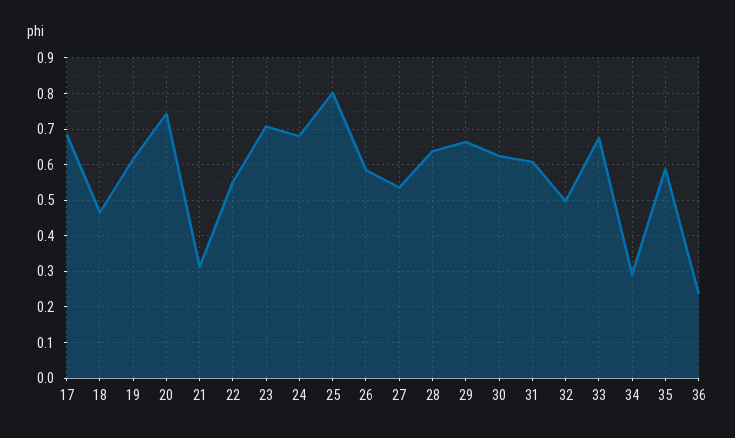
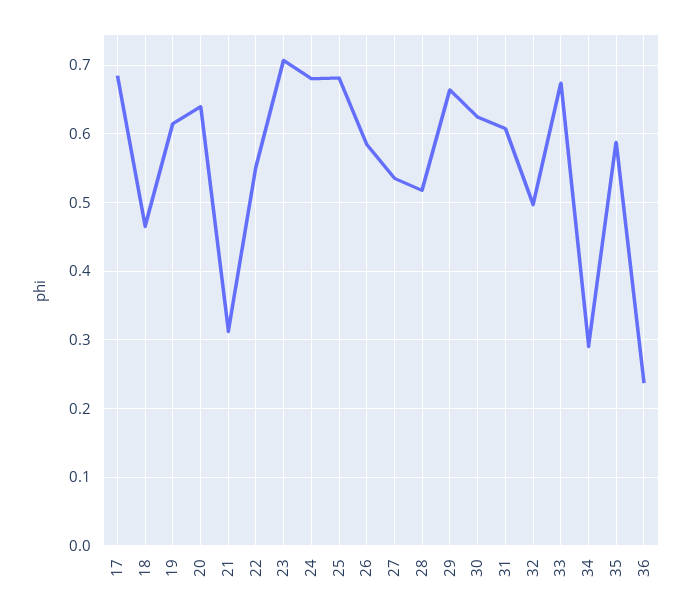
20: 0.74 -> 0.64
25: 0.8 -> 0.68
28: 0.64 -> 0.52

